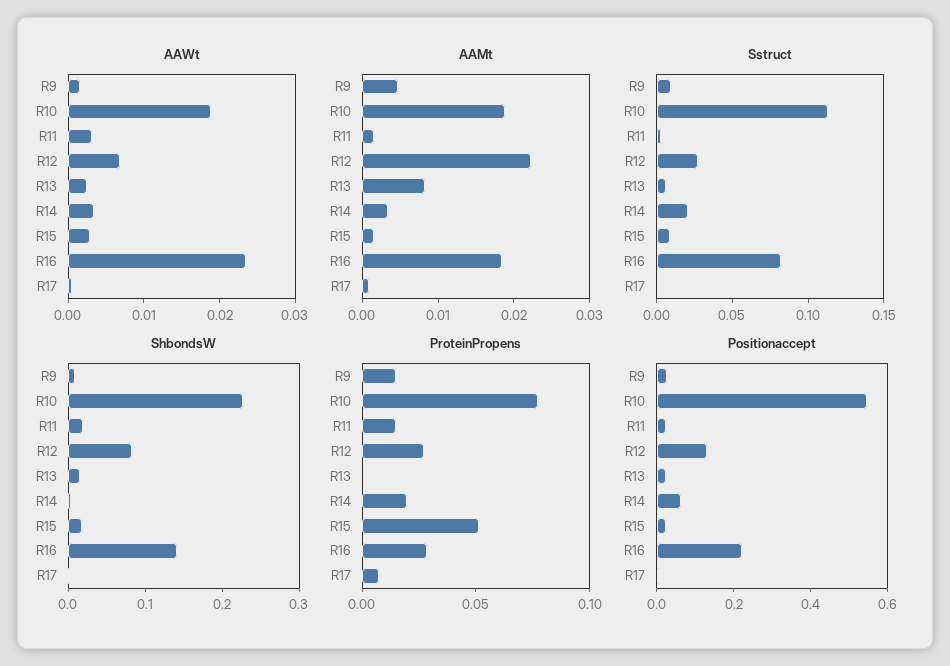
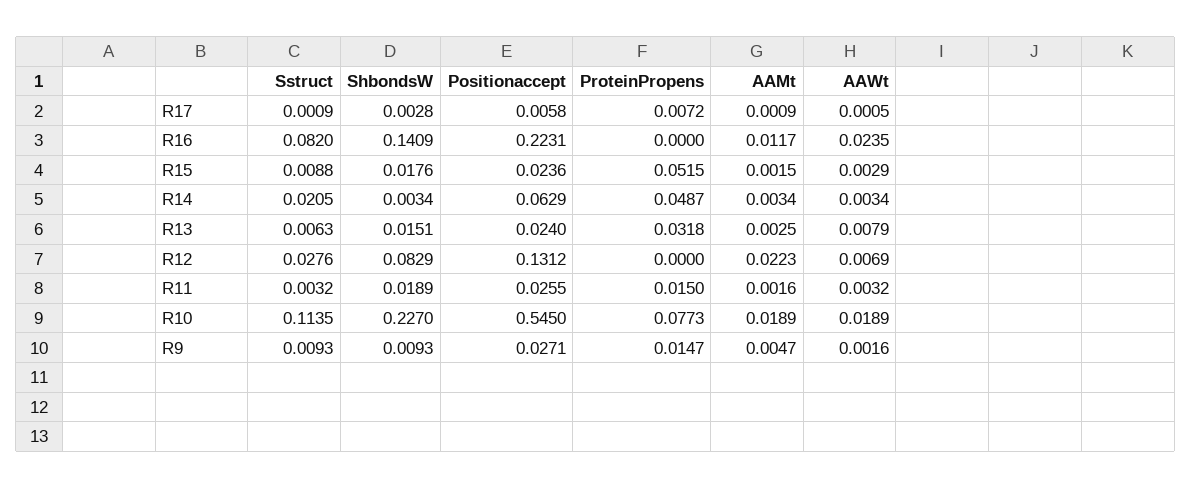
AAWt, R13: 0.002 -> 0.0079
AAMt, R13: 0.008 -> 0.0025
AAMt, R16: 0.018 -> 0.0117
ProteinPropens, R12: 0.03 -> 0
ProteinPropens, R13: 0 -> 0.0318
ProteinPropens, R14: 0.02 -> 0.0487
ProteinPropens, R16: 0.03 -> 0

